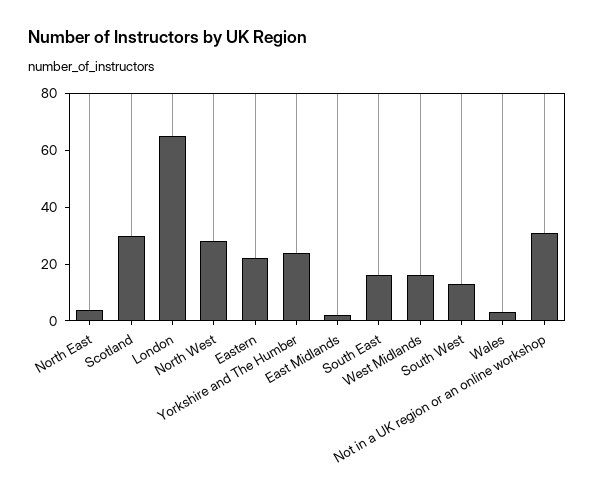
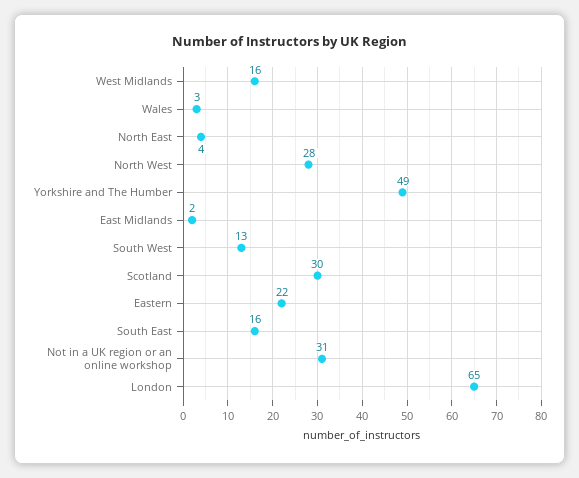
Yorkshire and The Humber: 25 -> 49

